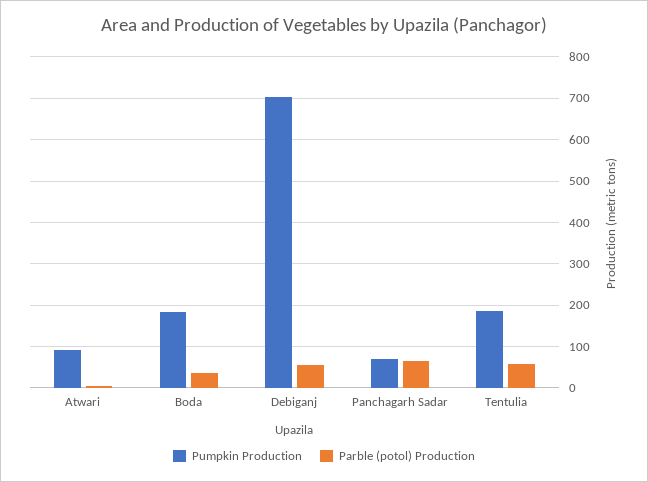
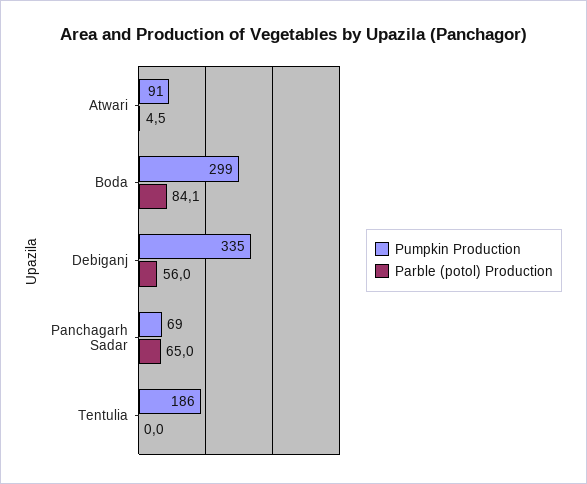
Pumpkin Production, Boda: 180 -> 299
Parble (potol) Production, Boda: 40 -> 84.1
Pumpkin Production, Debiganj: 700 -> 335
Parble (potol) Production, Tentulia: 60 -> 0

